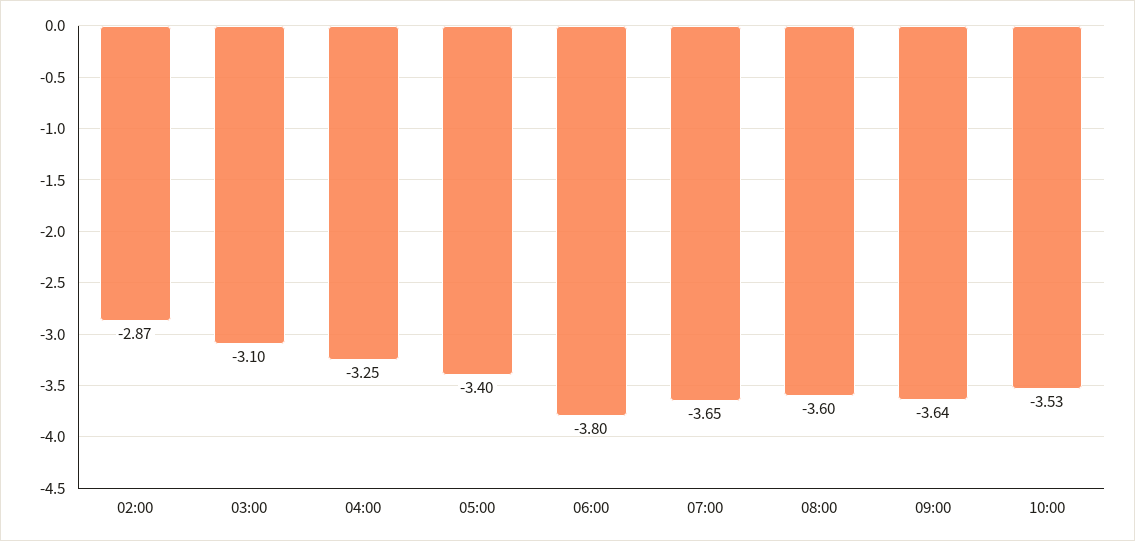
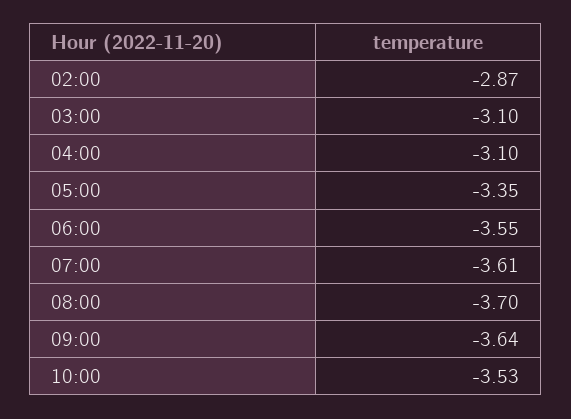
04:00: -3.25 -> -3.1
05:00: -3.4 -> -3.35
06:00: -3.8 -> -3.55
07:00: -3.65 -> -3.61
08:00: -3.6 -> -3.7

